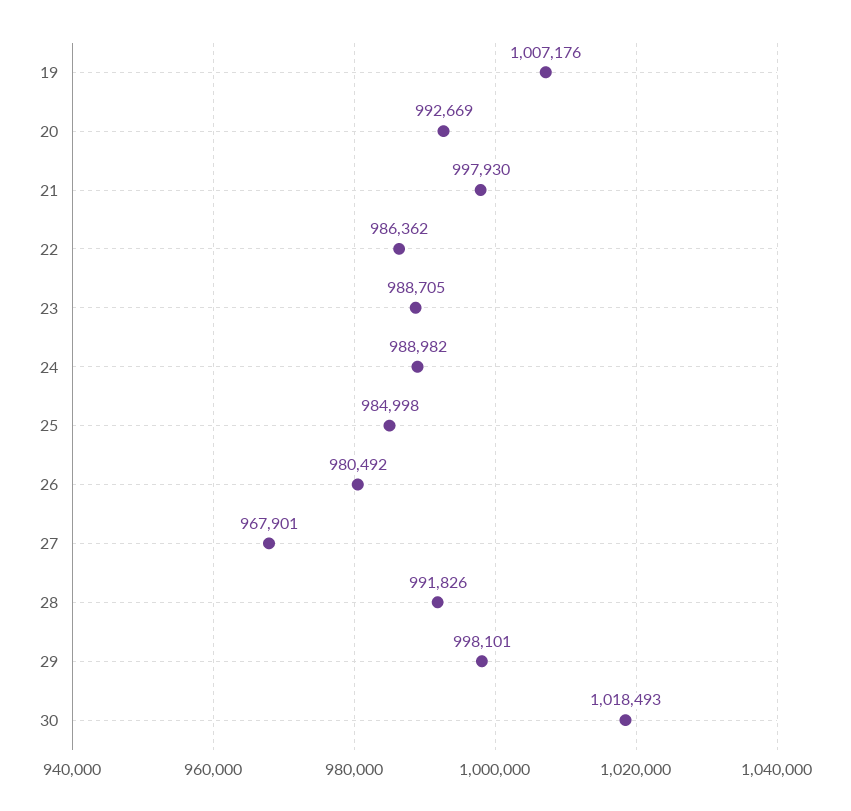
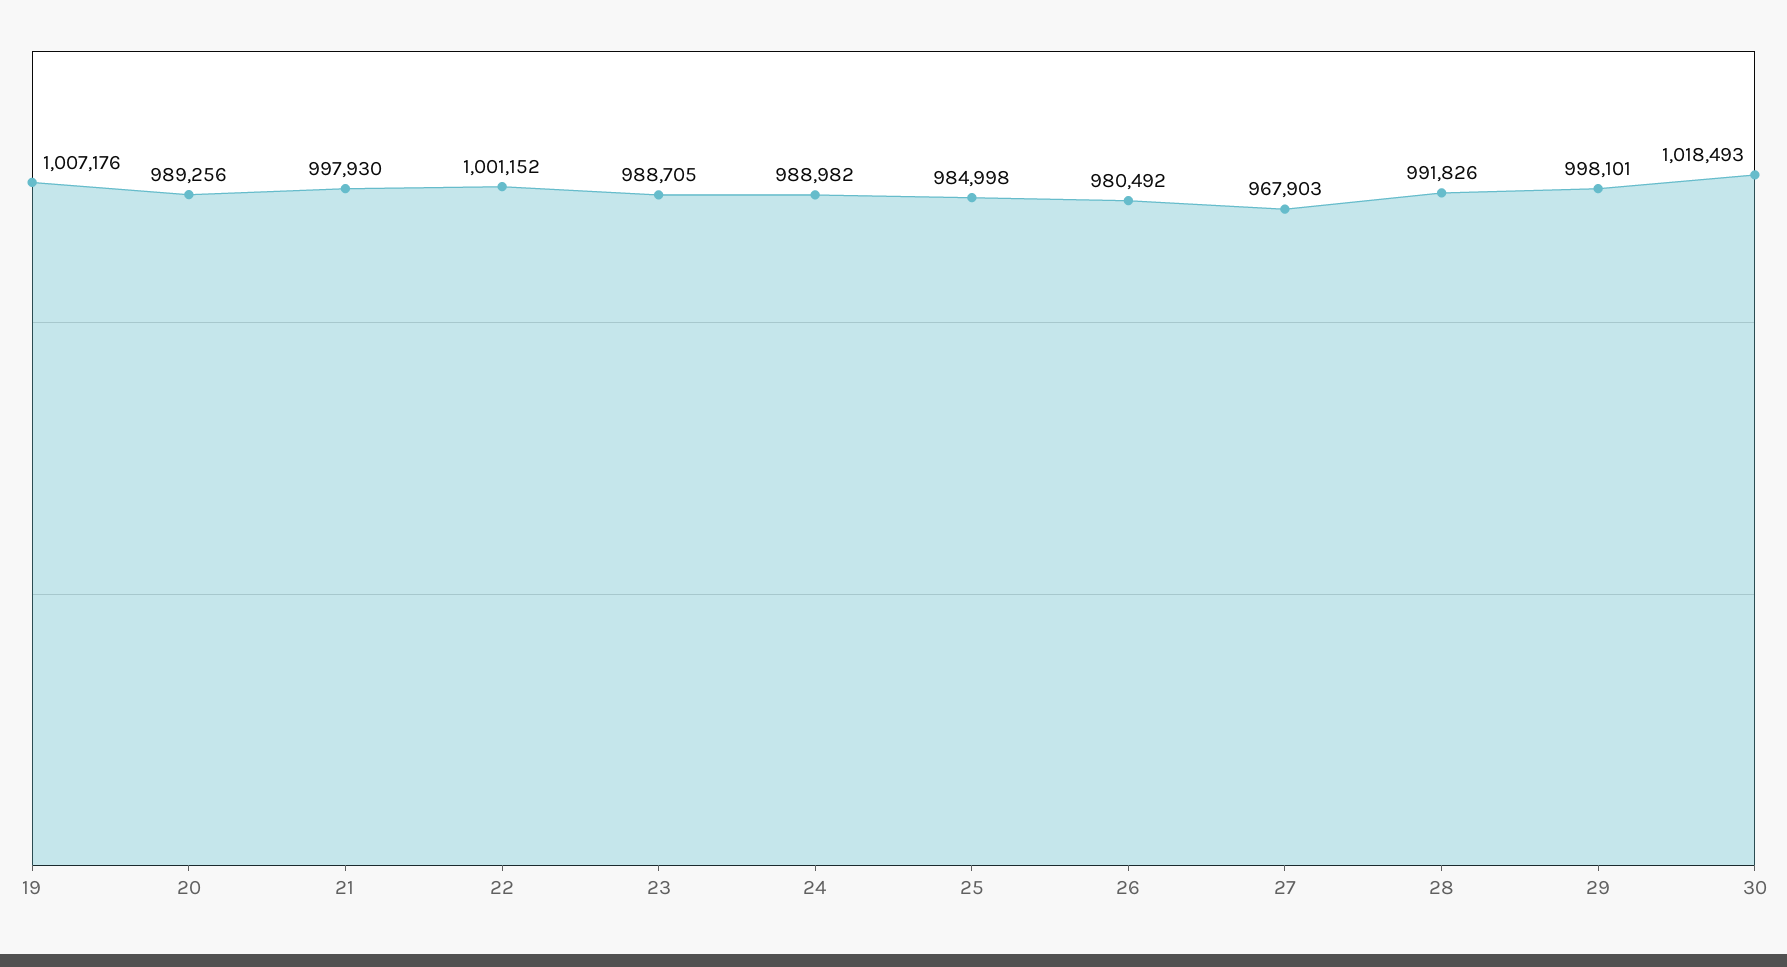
20: 992669 -> 989256
22: 986362 -> 1001152
27: 967901 -> 967903

